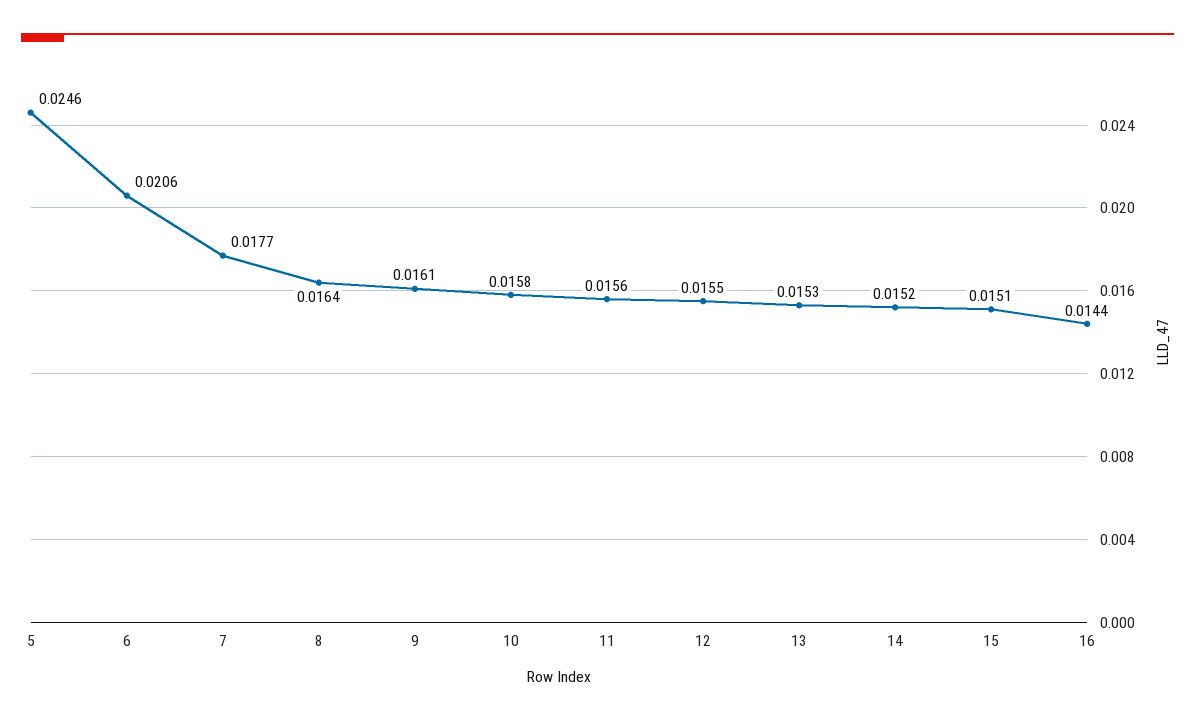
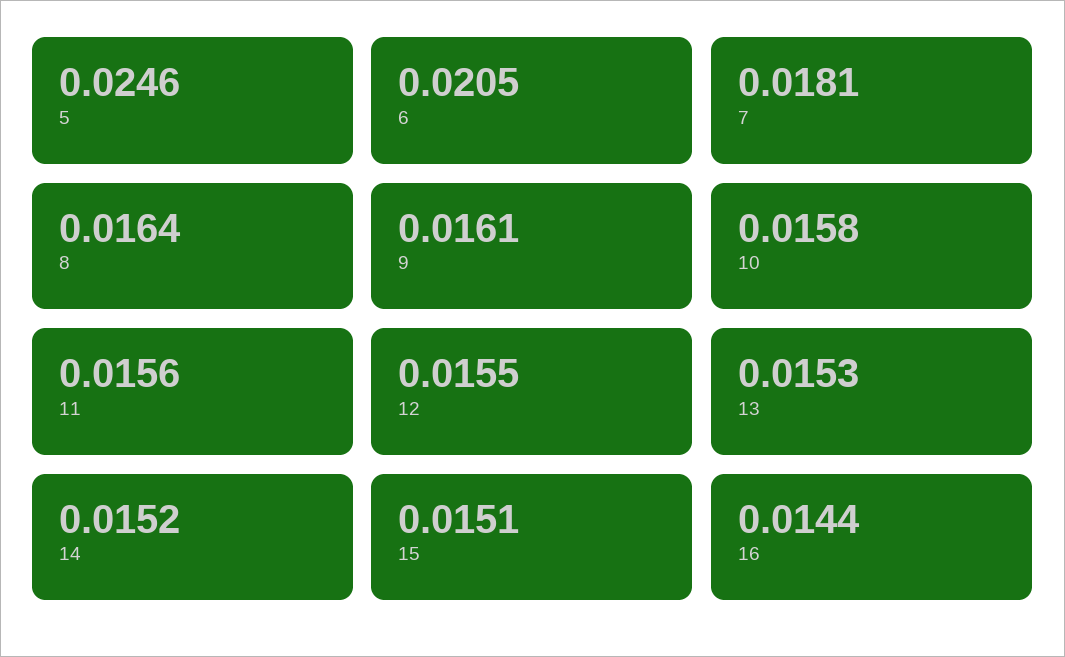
6: 0.0206 -> 0.0205
7: 0.0177 -> 0.0181

